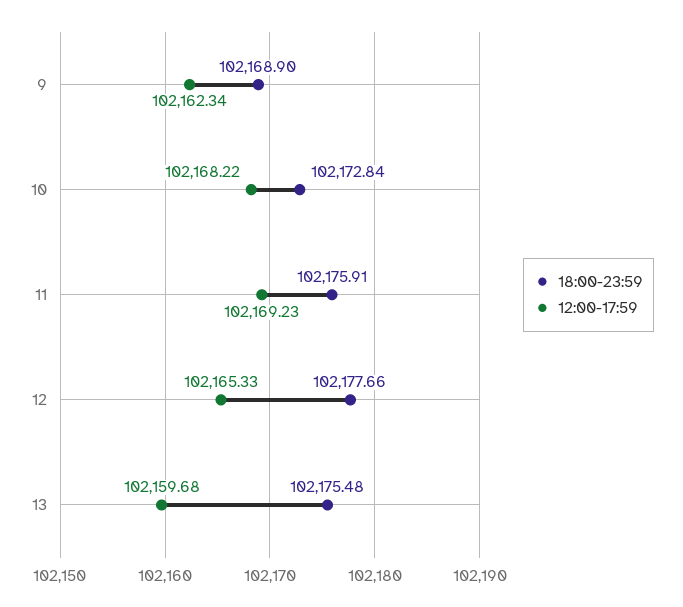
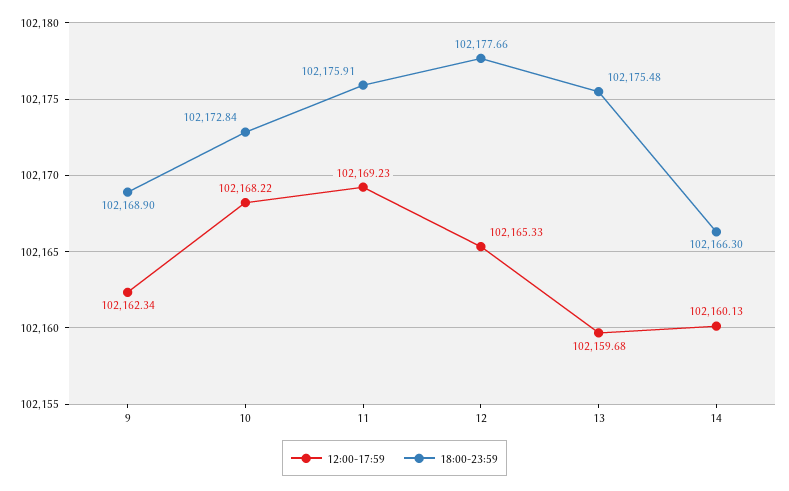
12:00-17:59, 14: none -> 102160.13
18:00-23:59, 14: none -> 102166.3

